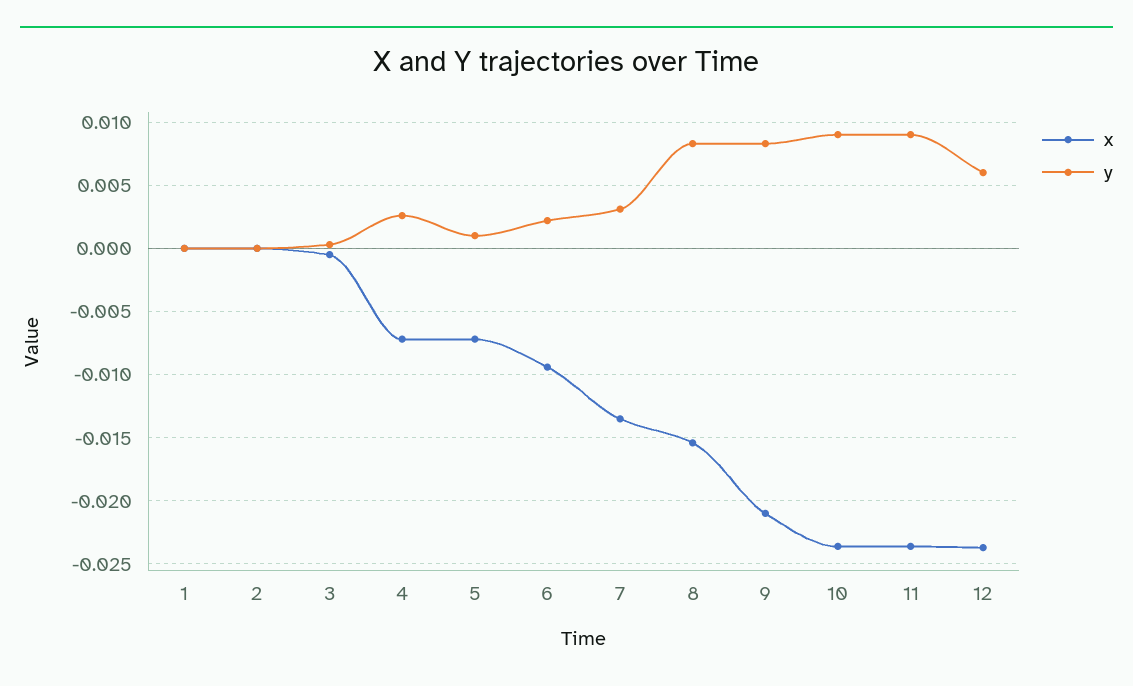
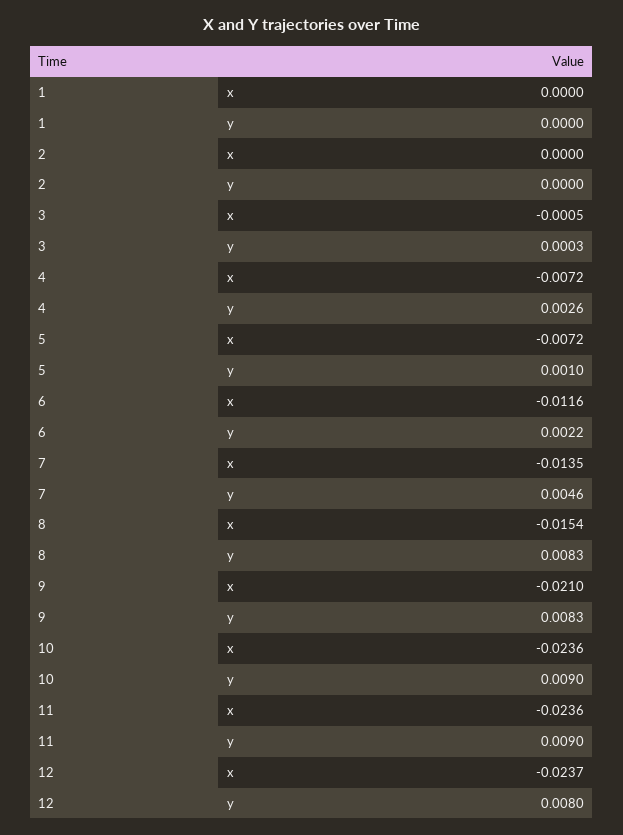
x, 6: -0.0095 -> -0.0116
y, 7: 0.003 -> 0.0046
y, 12: 0.006 -> 0.008

